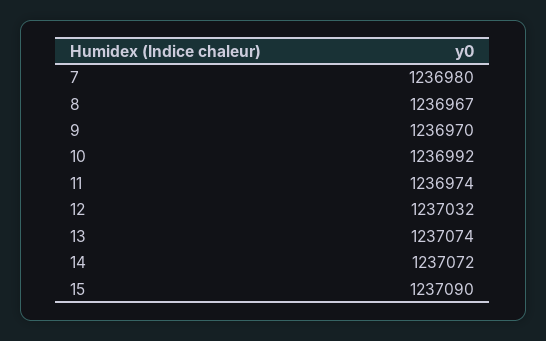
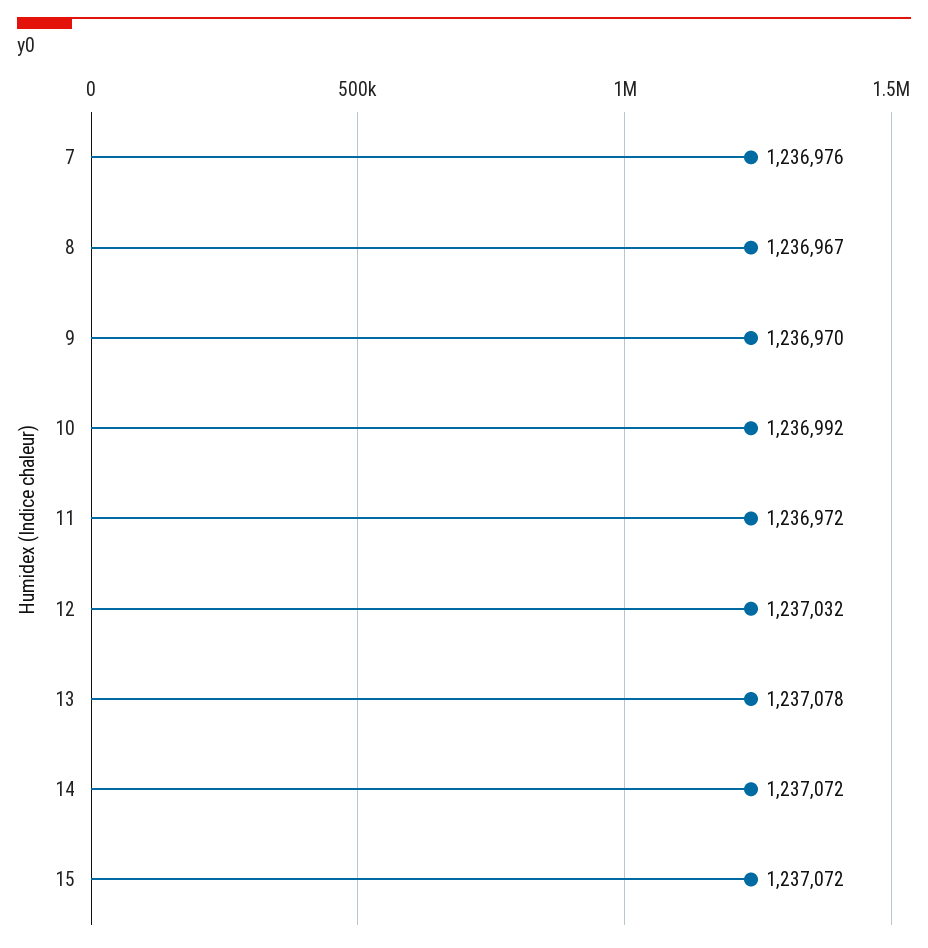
7: 1236980 -> 1236976
11: 1236974 -> 1236972
13: 1237074 -> 1237078
15: 1237090 -> 1237072

